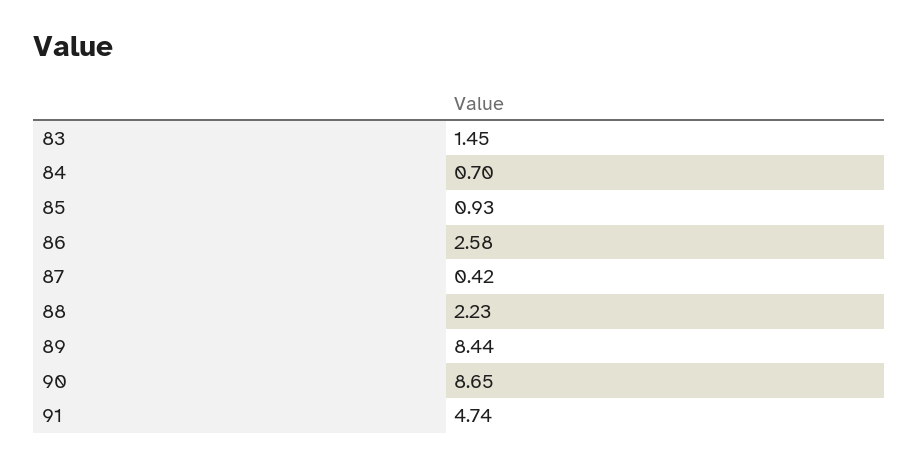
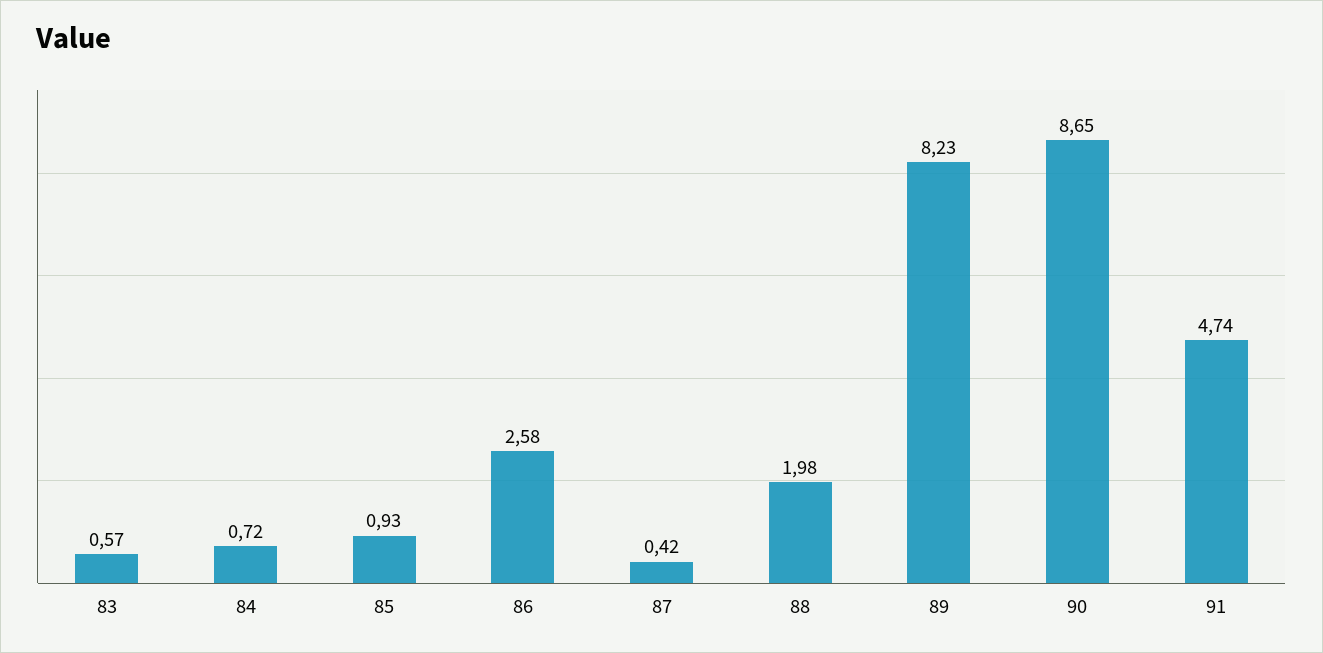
83: 1.45 -> 0.57
84: 0.7 -> 0.72
88: 2.23 -> 1.98
89: 8.44 -> 8.23

